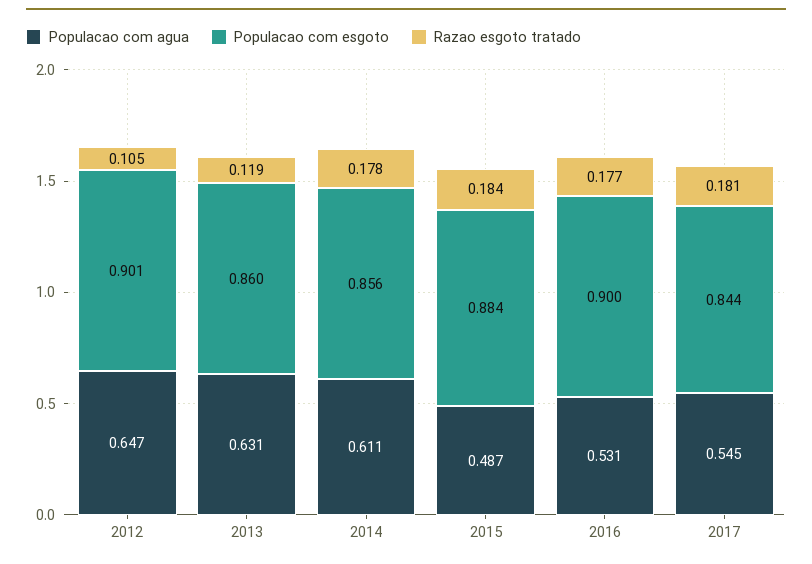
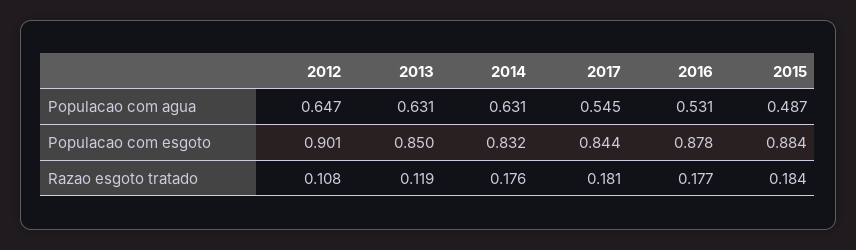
Razao esgoto tratado, 2012: 0.105 -> 0.108
Populacao com esgoto, 2013: 0.86 -> 0.85
Populacao com agua, 2014: 0.611 -> 0.631
Populacao com esgoto, 2014: 0.856 -> 0.832
Razao esgoto tratado, 2014: 0.178 -> 0.176
Populacao com esgoto, 2016: 0.9 -> 0.878

